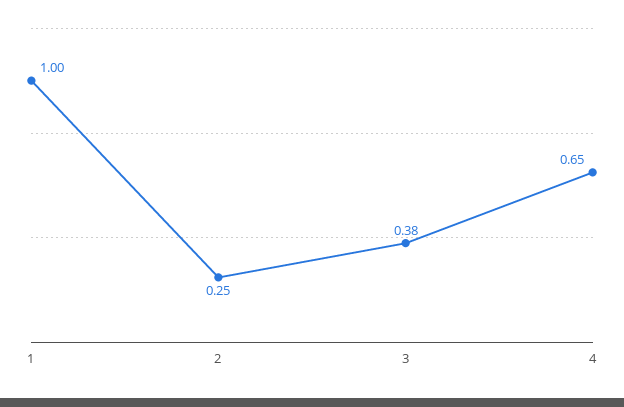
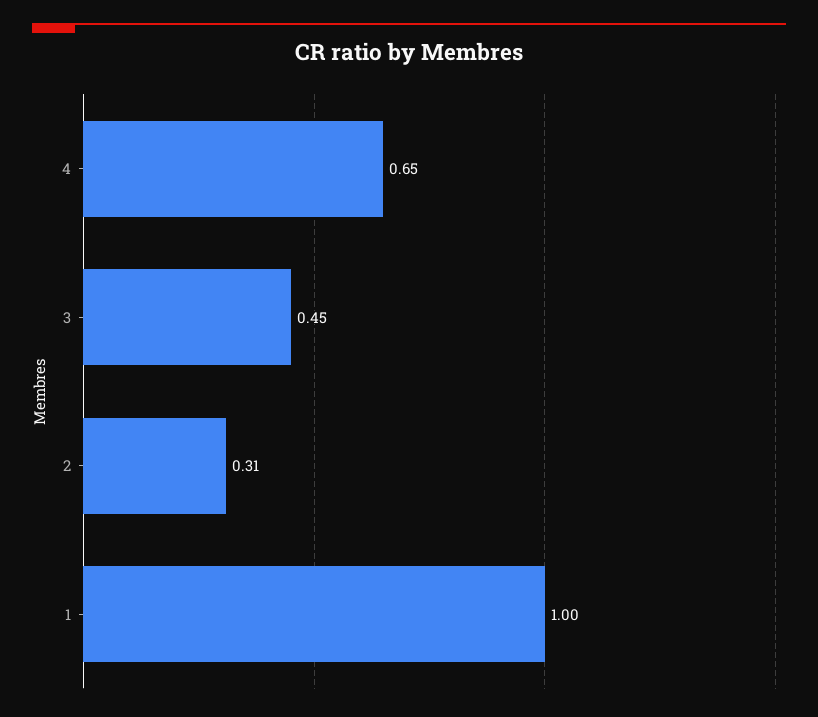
2: 0.25 -> 0.31
3: 0.38 -> 0.45

